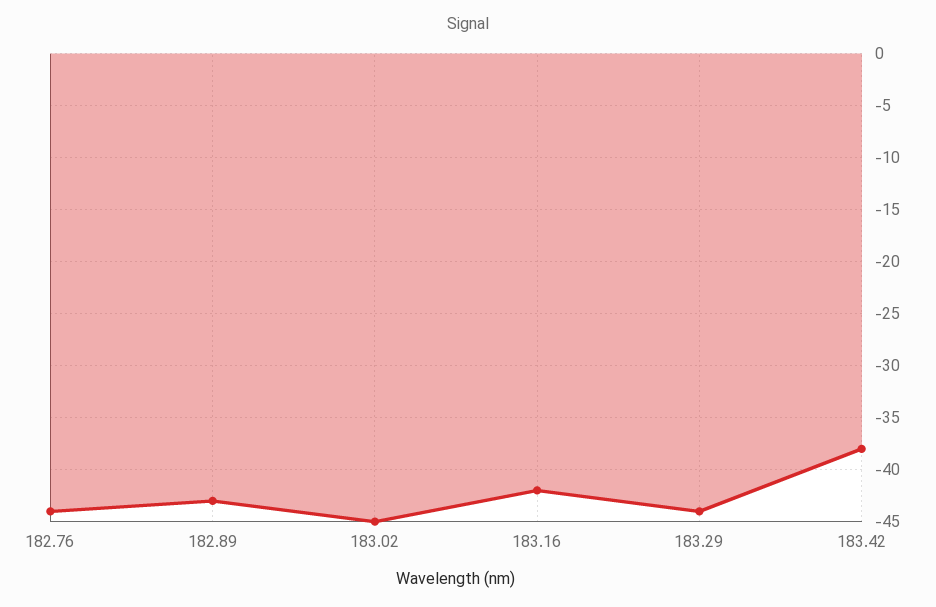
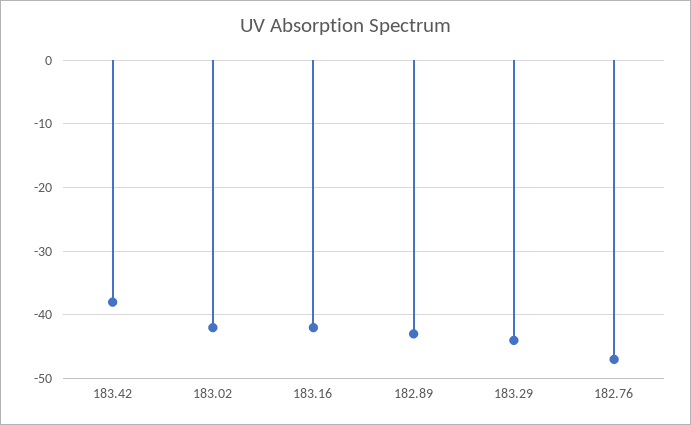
182.76: -44 -> -47
183.02: -45 -> -42

